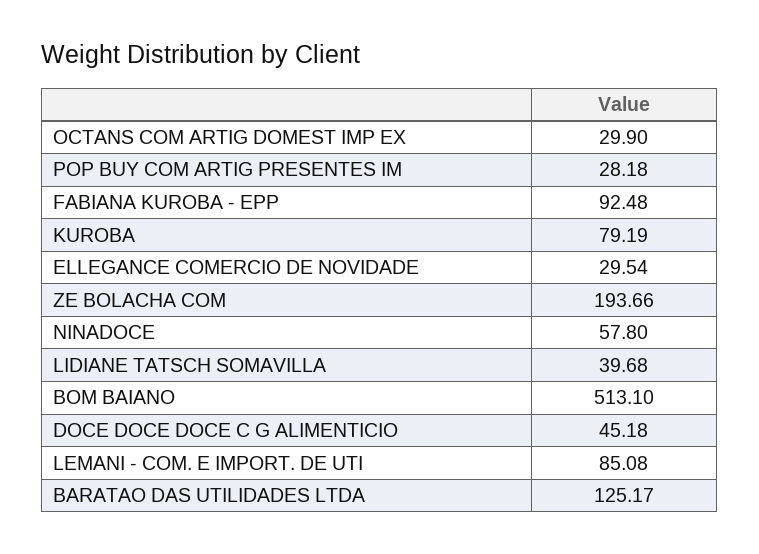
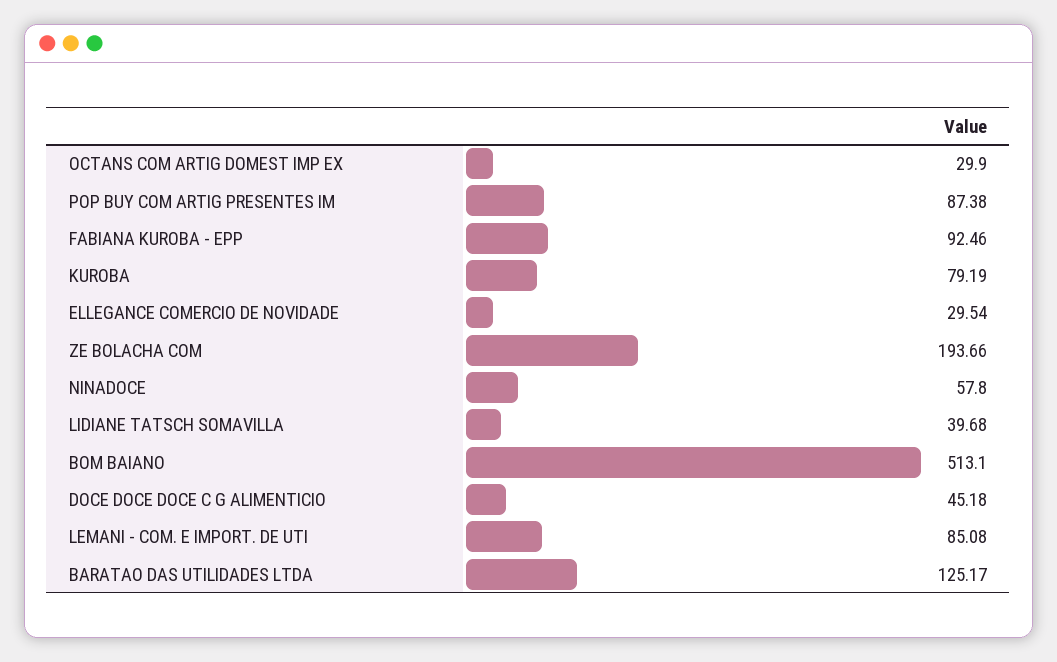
POP BUY COM ARTIG PRESENTES IM: 28.18 -> 87.38
FABIANA KUROBA - EPP: 92.48 -> 92.46

